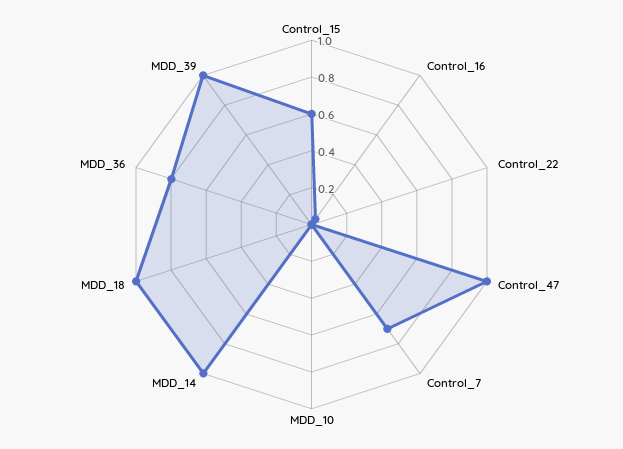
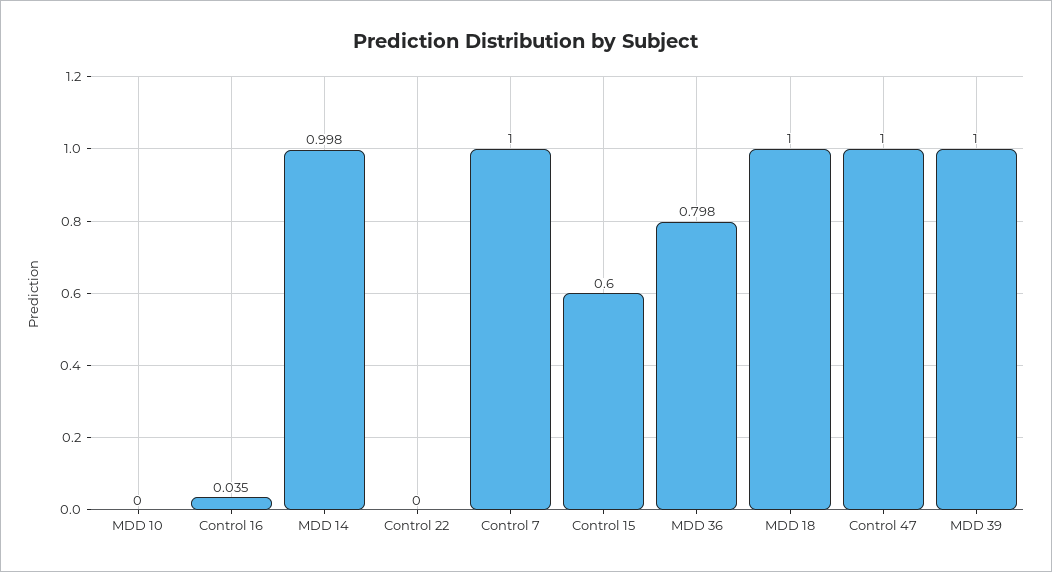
Control_7: 0.7 -> 1

